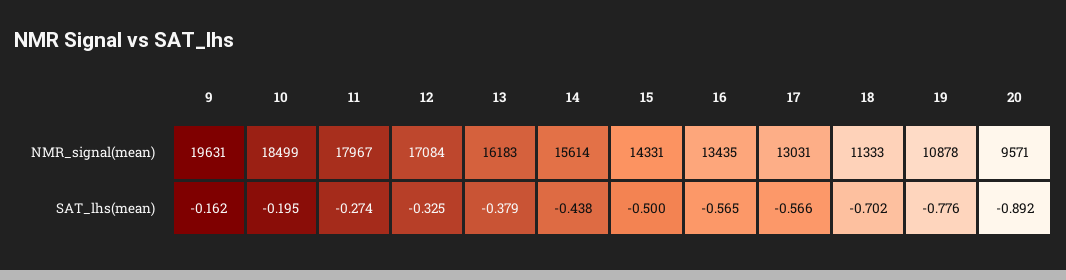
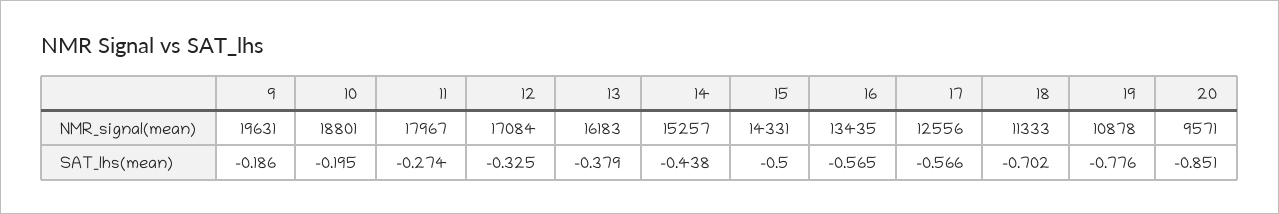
10, NMR_signal(mean): 18499 -> 18801
14, NMR_signal(mean): 15614 -> 15257
17, NMR_signal(mean): 13031 -> 12556
9, SAT_lhs(mean): -0.162 -> -0.186
20, SAT_lhs(mean): -0.892 -> -0.851

